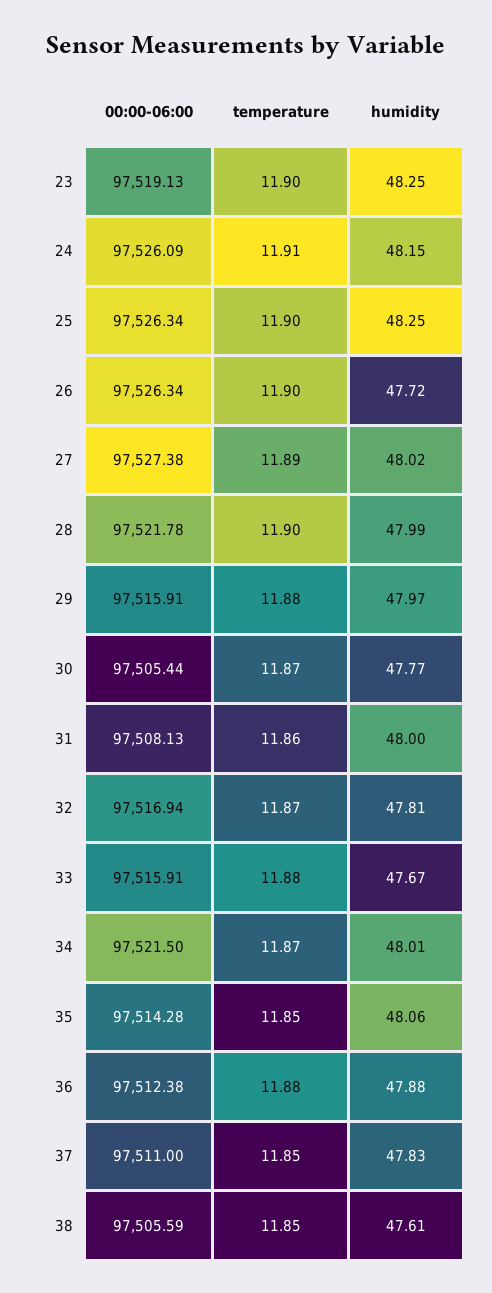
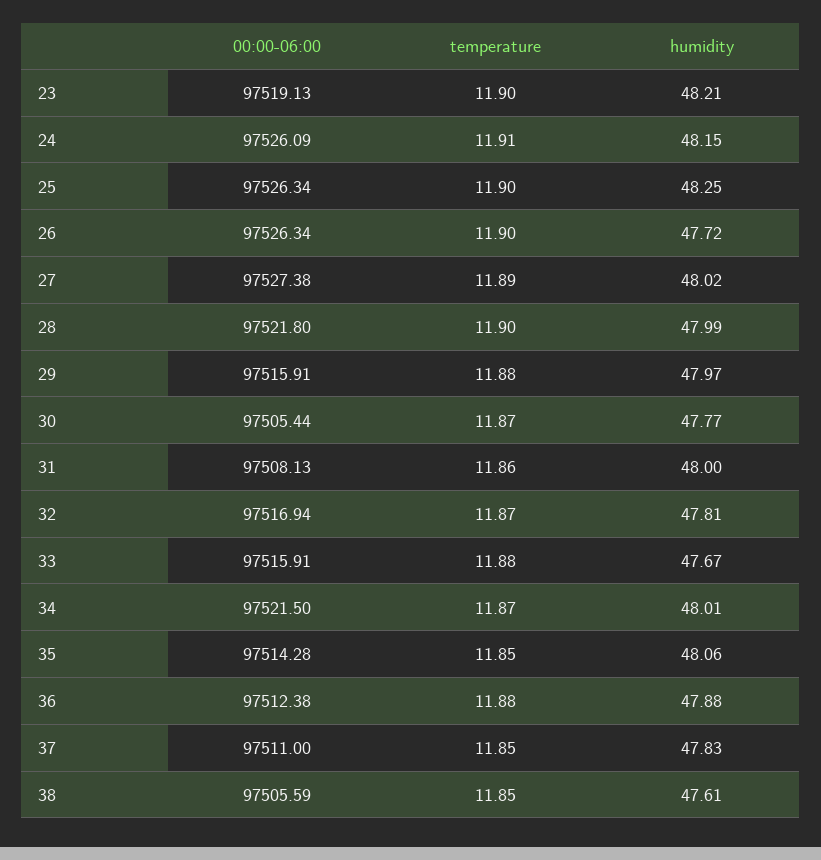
humidity, 23: 48.25 -> 48.21
00:00-06:00, 28: 97521.78 -> 97521.8

